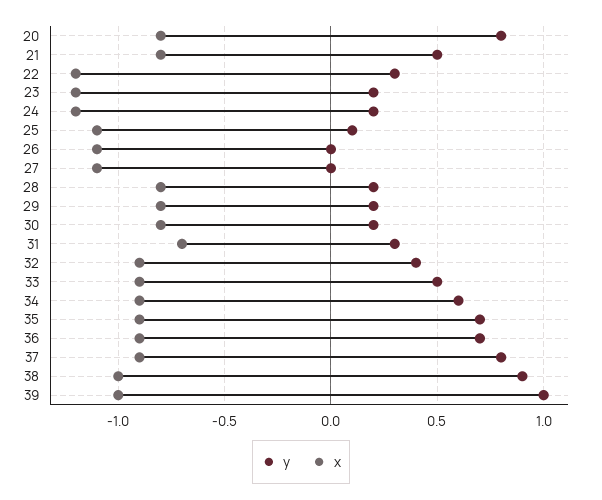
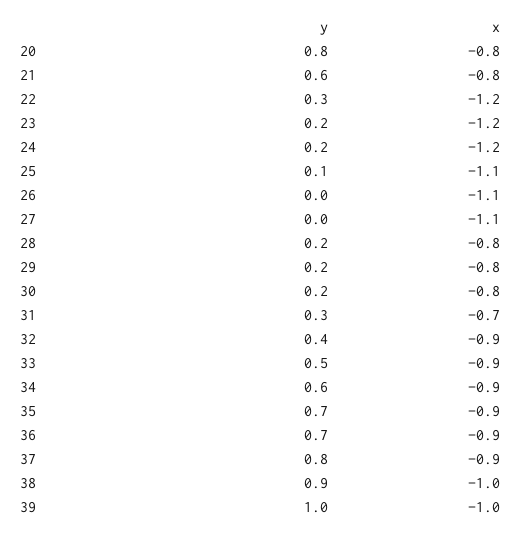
y, 21: 0.5 -> 0.6

